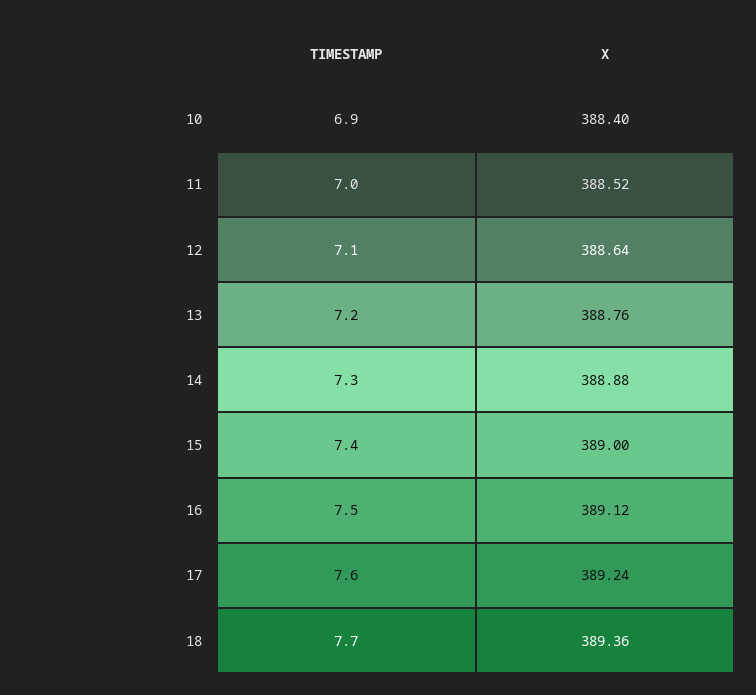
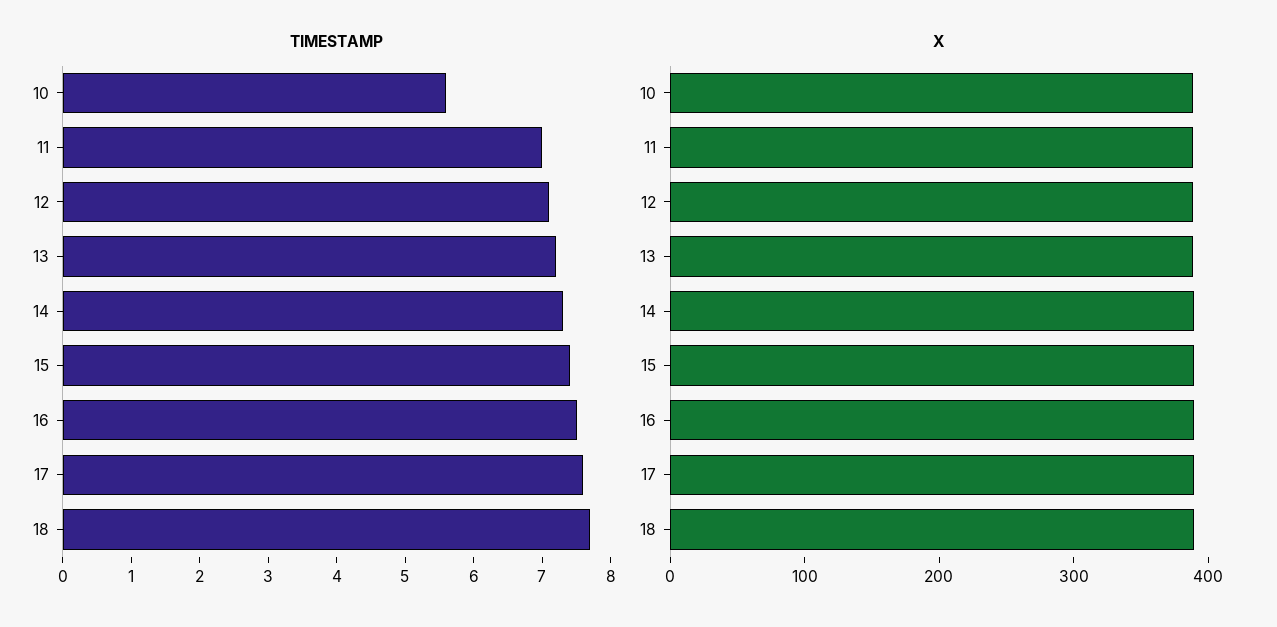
TIMESTAMP, 10: 6.9 -> 5.5

